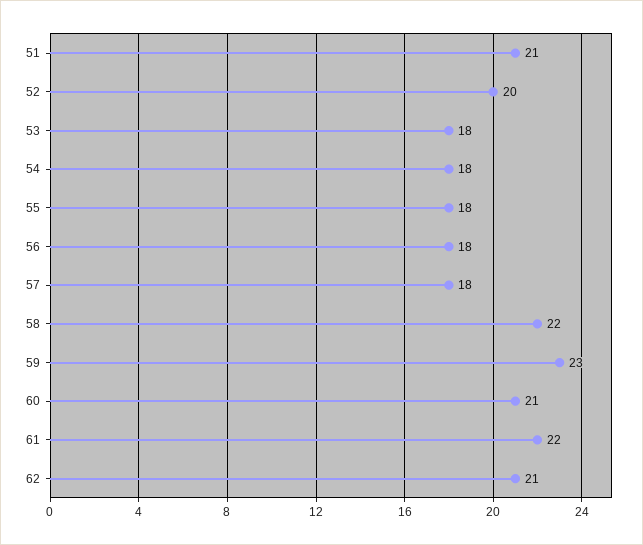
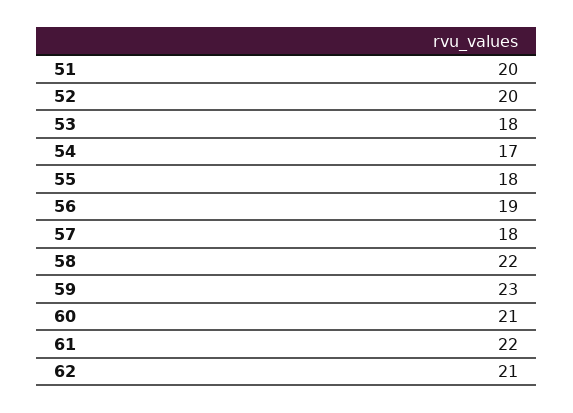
51: 21 -> 20
54: 18 -> 17
56: 18 -> 19

